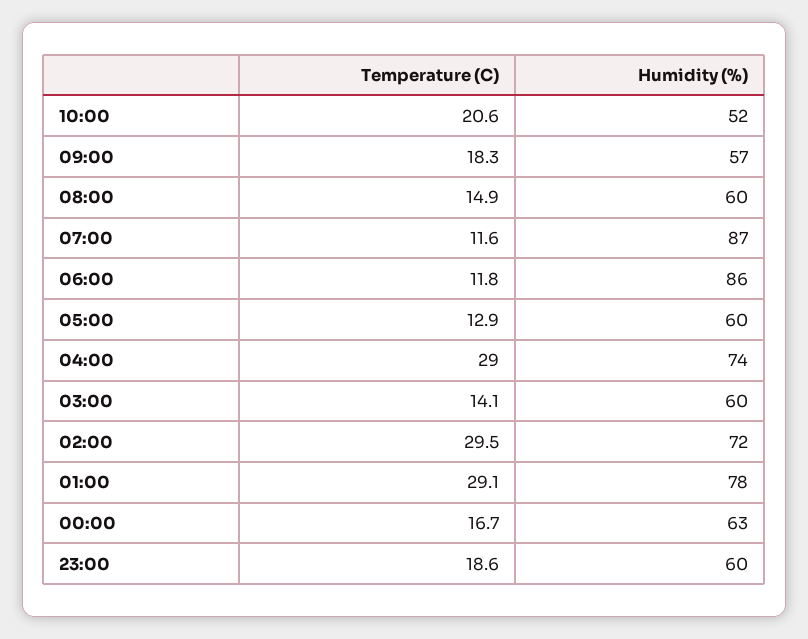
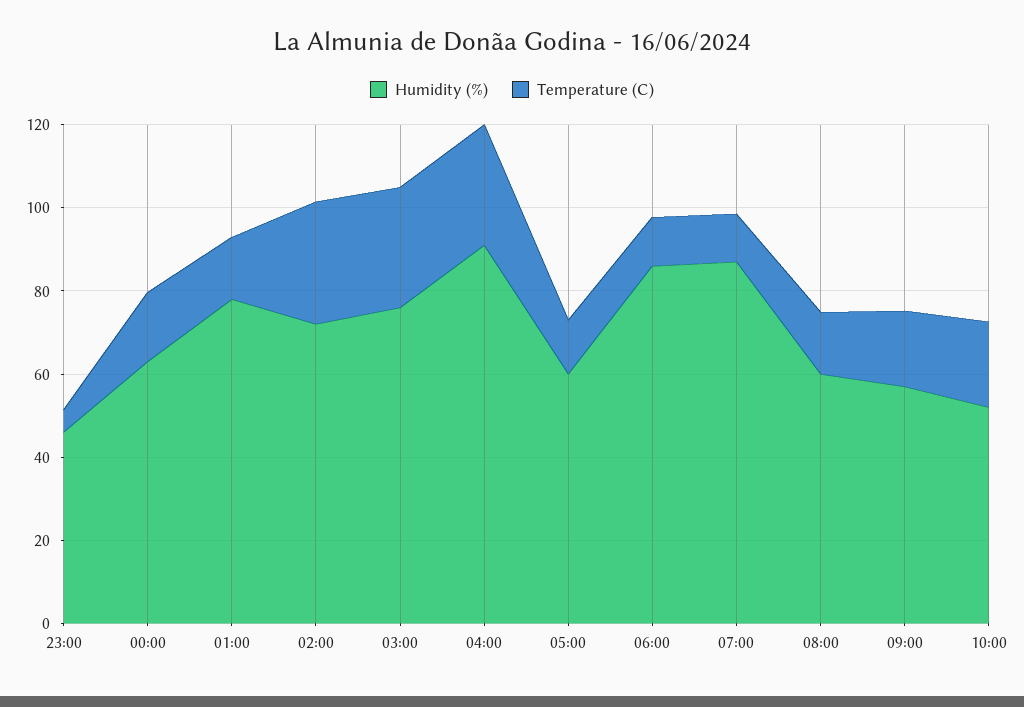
Humidity (%), 04:00: 74 -> 90
Temperature (C), 03:00: 14.1 -> 30
Humidity (%), 03:00: 60 -> 75
Temperature (C), 01:00: 29.1 -> 15
Temperature (C), 23:00: 18.6 -> 5
Humidity (%), 23:00: 60 -> 45

